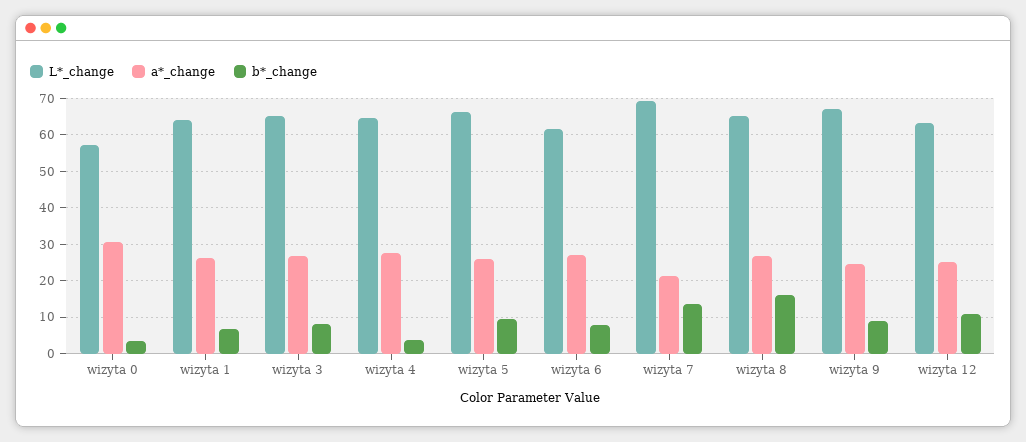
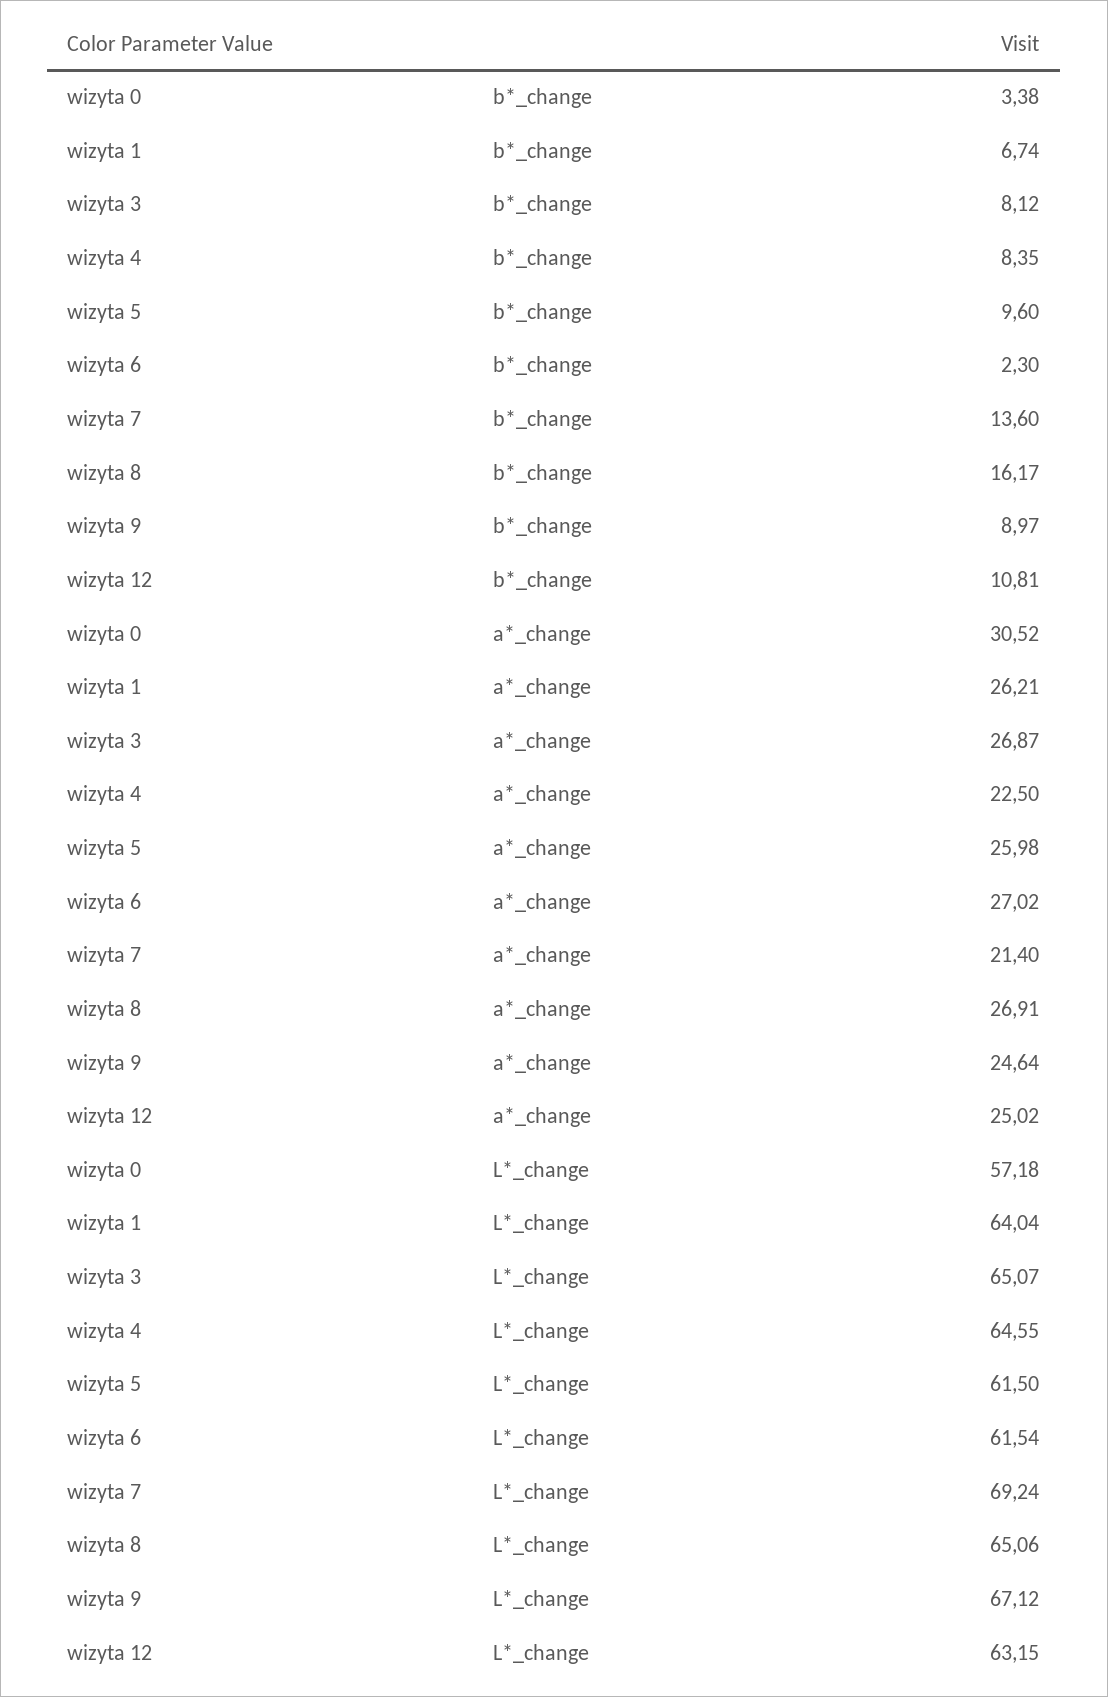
a*_change, wizyta 4: 28 -> 22.5
b*_change, wizyta 4: 4 -> 8.35
L*_change, wizyta 5: 66 -> 61.5
b*_change, wizyta 6: 8 -> 2.3

